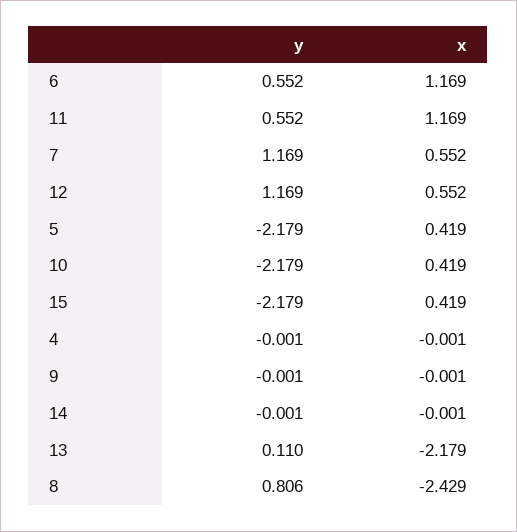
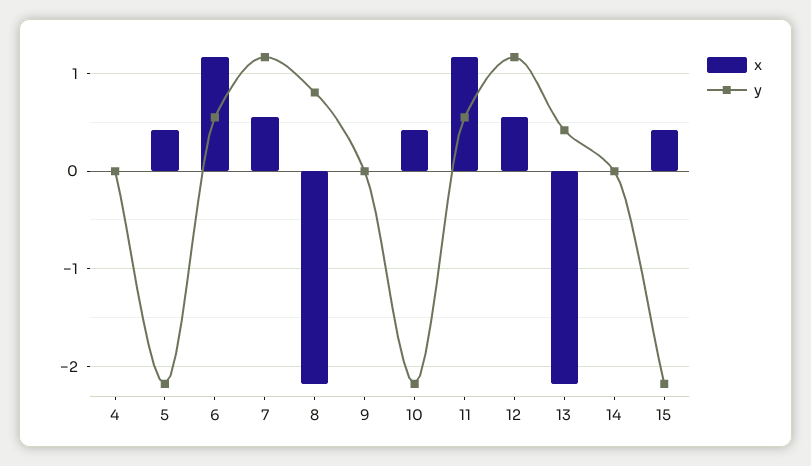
y, 13: 0.11 -> 0.4
x, 8: -2.429 -> -2.2

